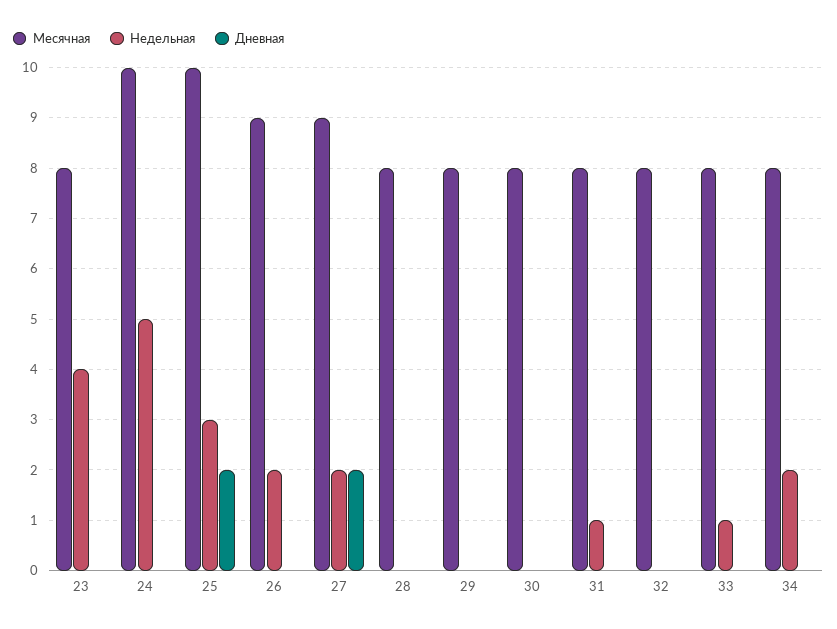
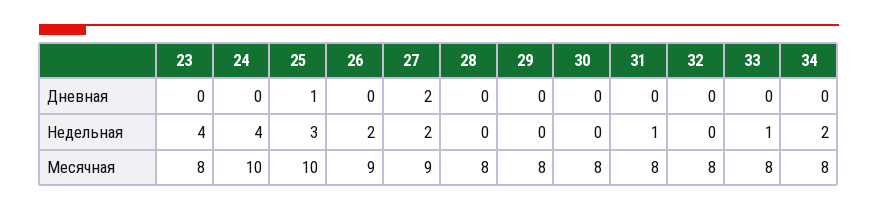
Недельная, 24: 5 -> 4
Дневная, 25: 2 -> 1

